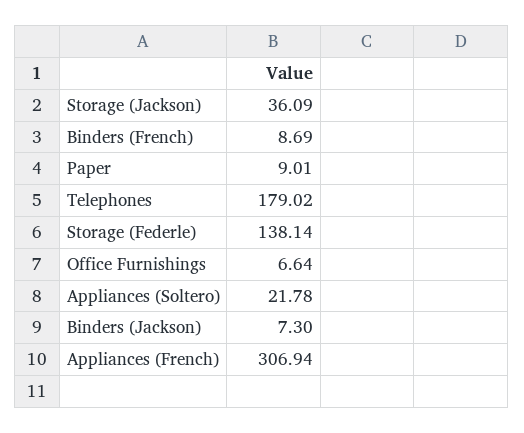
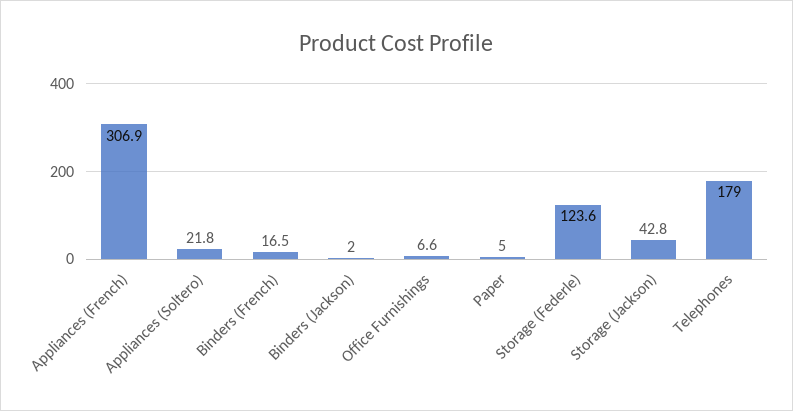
Storage (Jackson): 36.09 -> 42.8
Binders (French): 8.69 -> 16.5
Paper: 9.01 -> 5
Storage (Federle): 138.14 -> 123.6
Binders (Jackson): 7.3 -> 2

